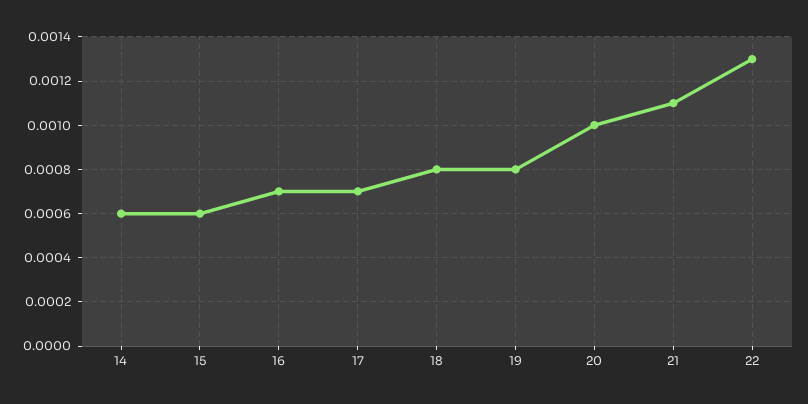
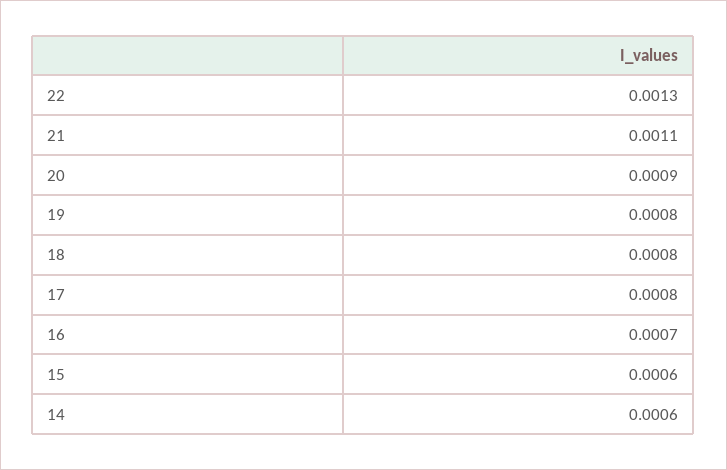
17: 0.0007 -> 0.0008
20: 0.001 -> 0.0009

